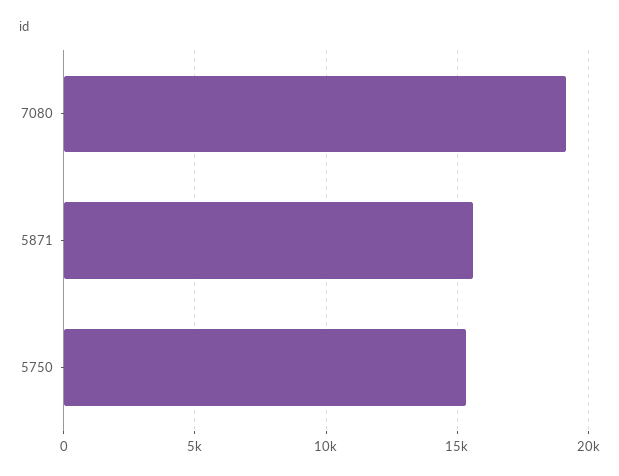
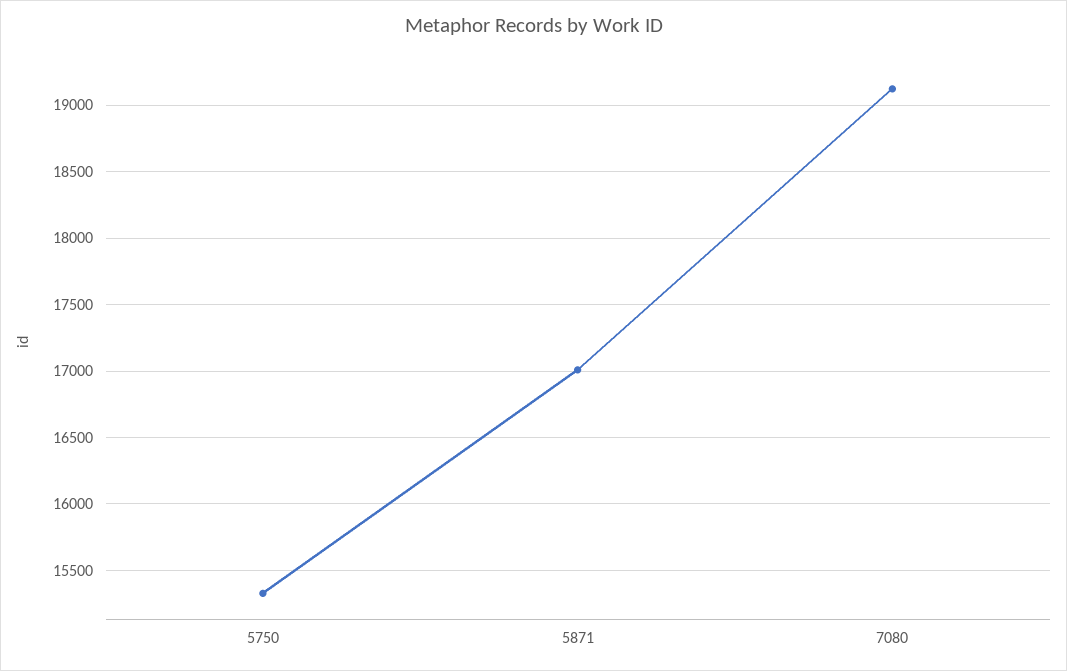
5871: 15500 -> 17000

